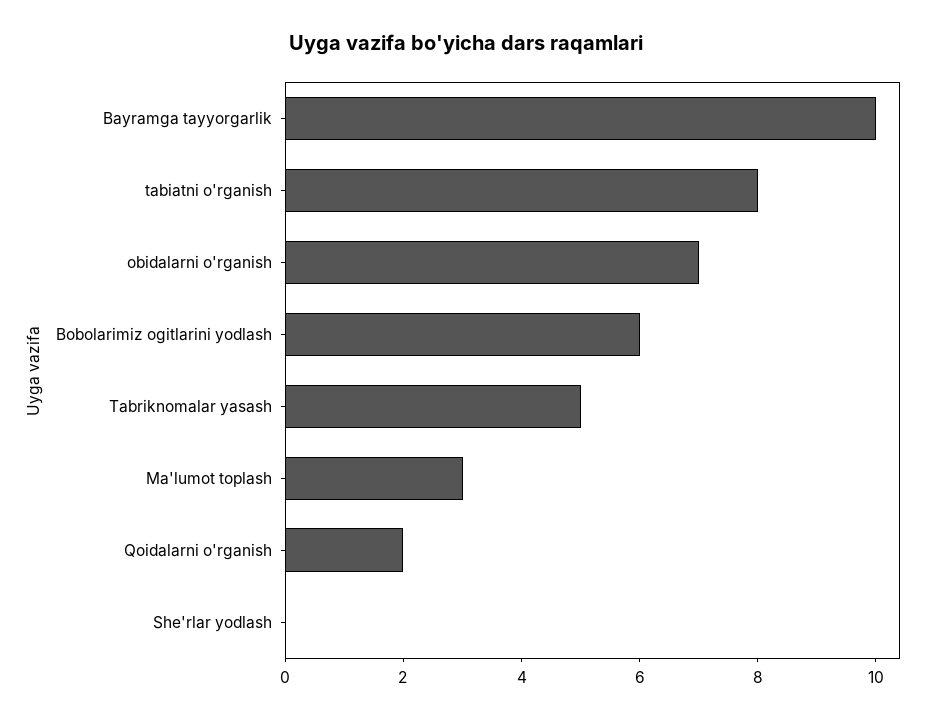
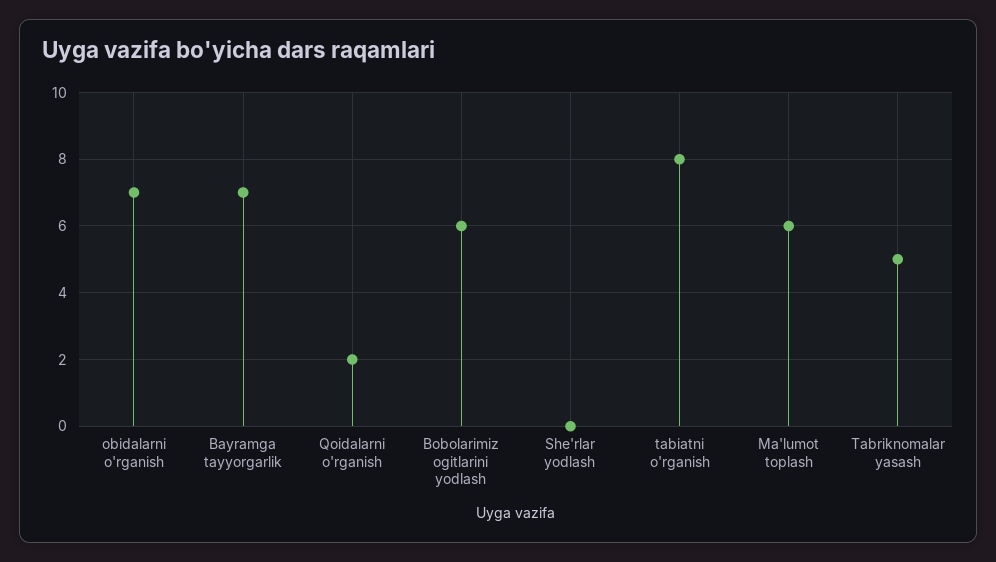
Bayramga tayyorgarlik: 10 -> 7
Ma'lumot toplash: 3 -> 6

